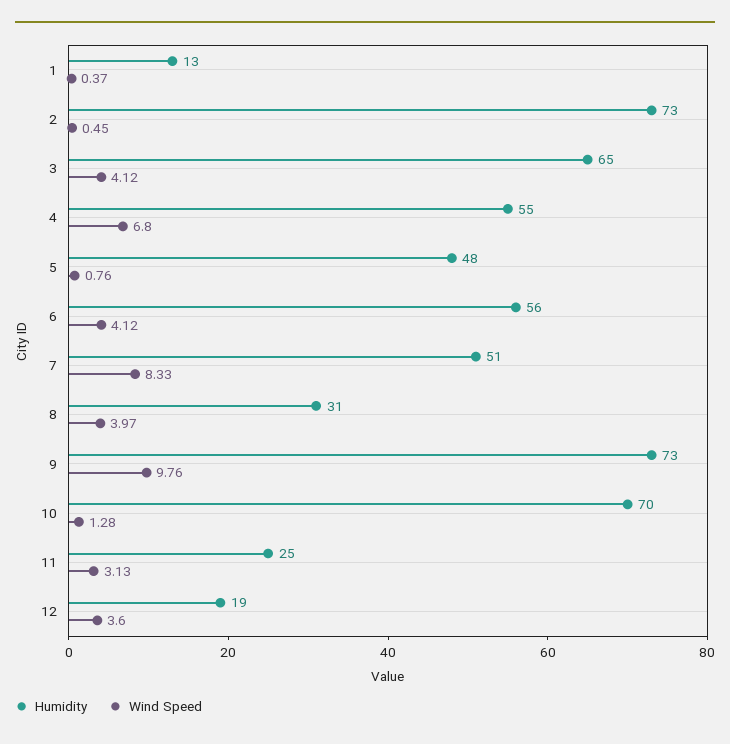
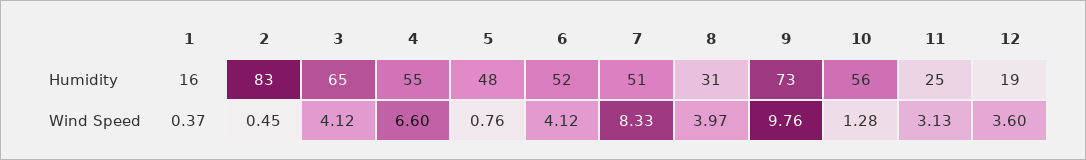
Humidity, 1: 13 -> 16
Humidity, 2: 73 -> 83
Wind Speed, 4: 6.8 -> 6.6
Humidity, 6: 56 -> 52
Humidity, 10: 70 -> 56

